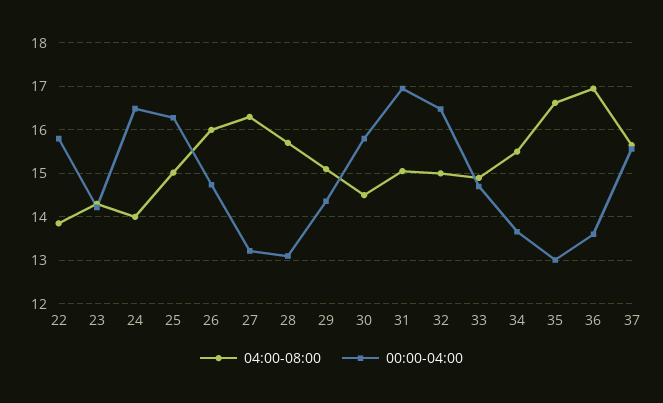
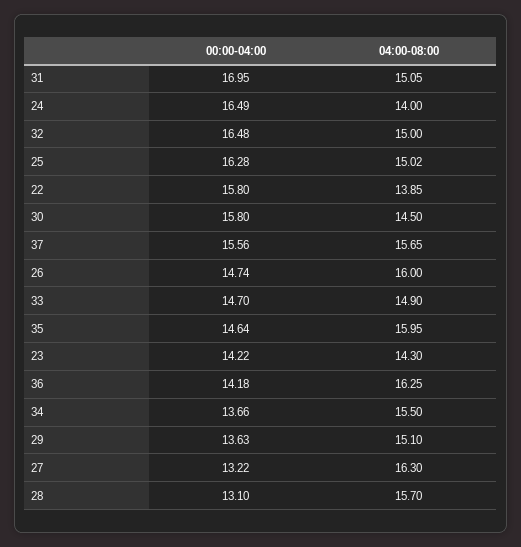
00:00-04:00, 29: 14.4 -> 13.63
04:00-08:00, 35: 16.6 -> 15.95
00:00-04:00, 35: 13 -> 14.64
04:00-08:00, 36: 17 -> 16.25
00:00-04:00, 36: 13.6 -> 14.18

